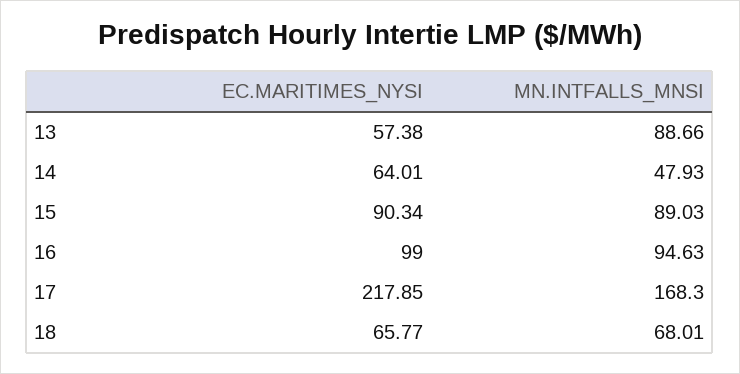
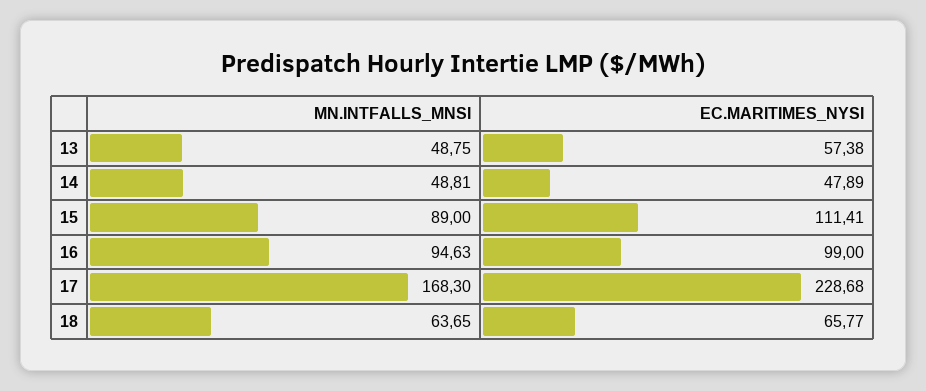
MN.INTFALLS_MNSI, 13: 88.66 -> 48.75
EC.MARITIMES_NYSI, 14: 64.01 -> 47.89
MN.INTFALLS_MNSI, 14: 47.93 -> 48.81
EC.MARITIMES_NYSI, 15: 90.34 -> 111.41
MN.INTFALLS_MNSI, 15: 89.03 -> 89
EC.MARITIMES_NYSI, 17: 217.85 -> 228.68
MN.INTFALLS_MNSI, 18: 68.01 -> 63.65

